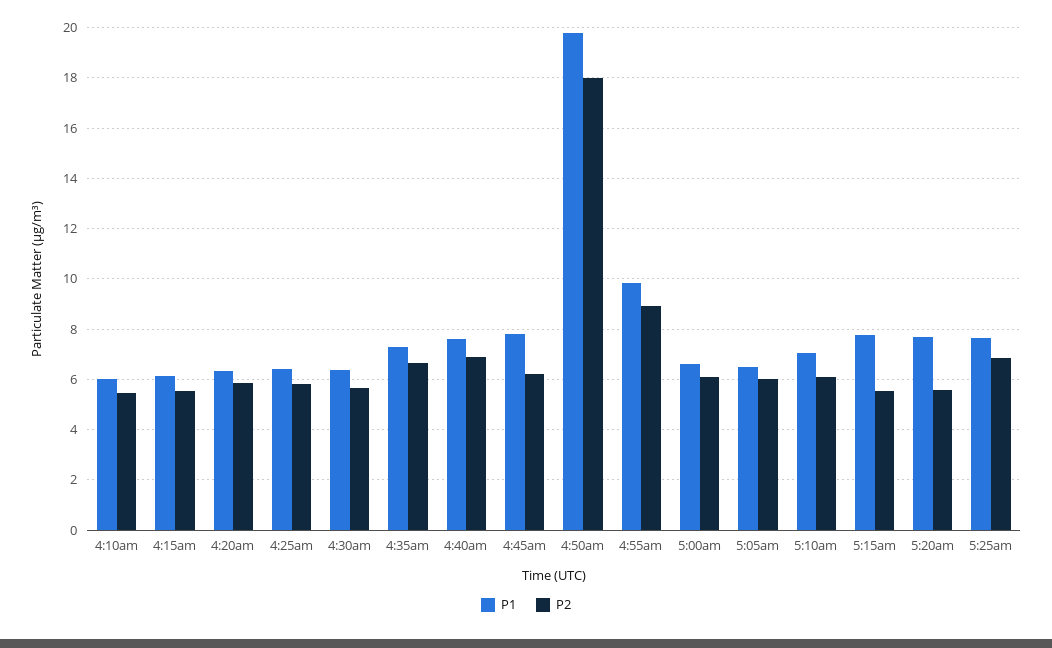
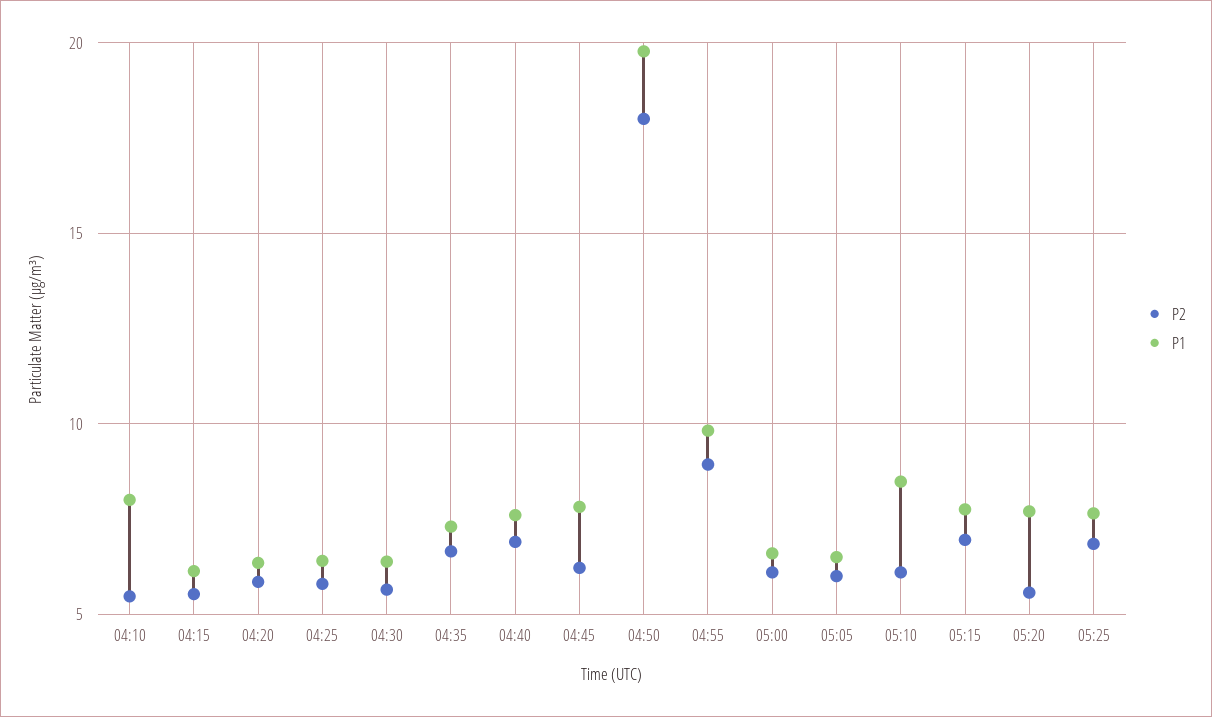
P1, 4:10am: 6 -> 8
P1, 5:10am: 7 -> 8.5
P2, 5:15am: 5.5 -> 7

